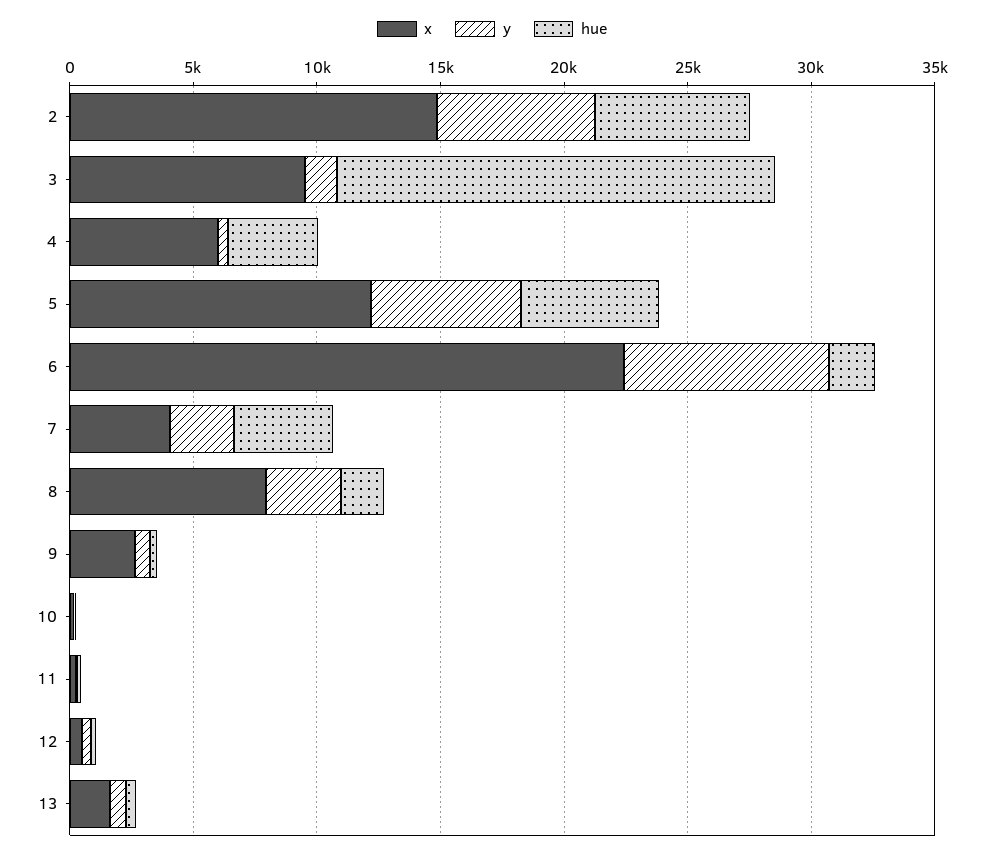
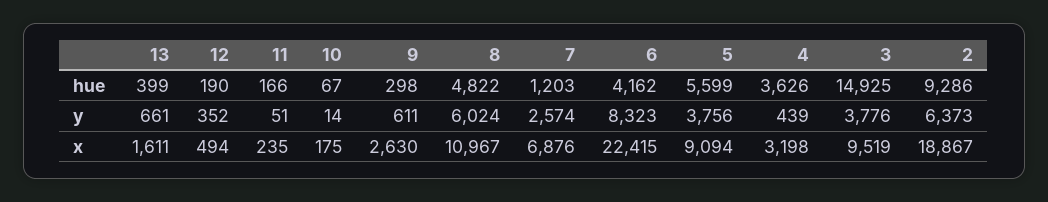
x, 2: 15000 -> 18867
hue, 2: 6000 -> 9286
y, 3: 1000 -> 3776
hue, 3: 18000 -> 14925
x, 4: 6000 -> 3198
x, 5: 12000 -> 9094
y, 5: 6000 -> 3756
hue, 6: 2000 -> 4162
x, 7: 4000 -> 6876
hue, 7: 4000 -> 1203
x, 8: 8000 -> 10967
y, 8: 3000 -> 6024
hue, 8: 2000 -> 4822

